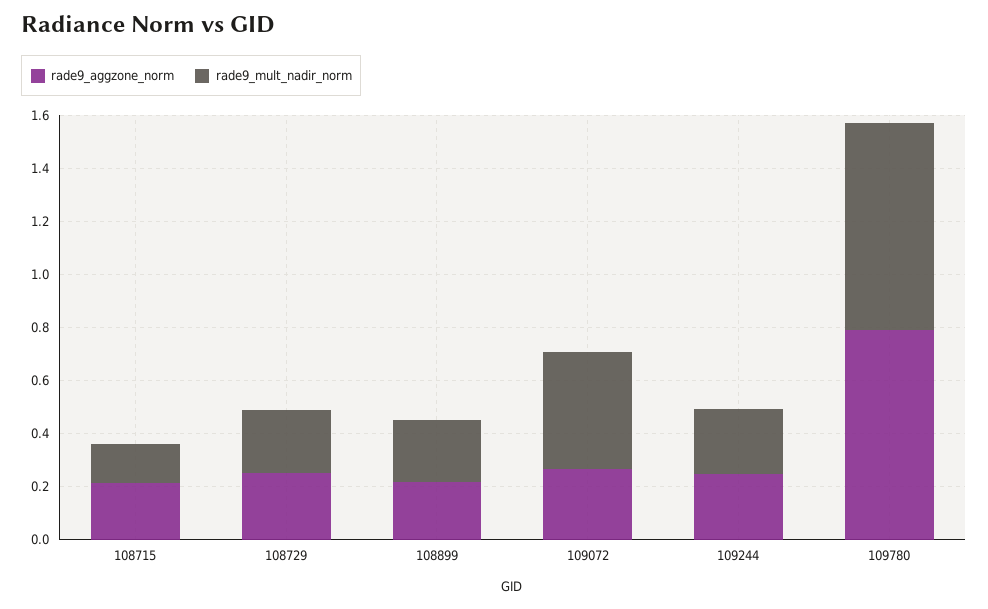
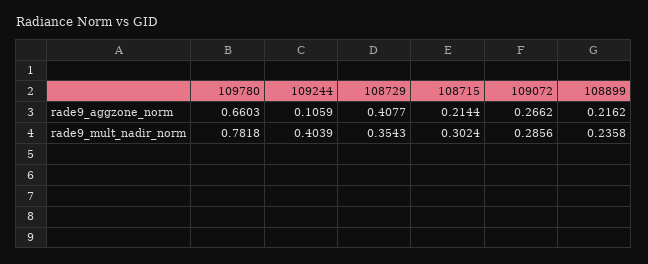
rade9_mult_nadir_norm, 108715: 0.15 -> 0.3024
rade9_aggzone_norm, 108729: 0.25 -> 0.4077
rade9_mult_nadir_norm, 108729: 0.25 -> 0.3543
rade9_mult_nadir_norm, 109072: 0.45 -> 0.2856
rade9_aggzone_norm, 109244: 0.25 -> 0.1059
rade9_mult_nadir_norm, 109244: 0.25 -> 0.4039
rade9_aggzone_norm, 109780: 0.8 -> 0.6603

